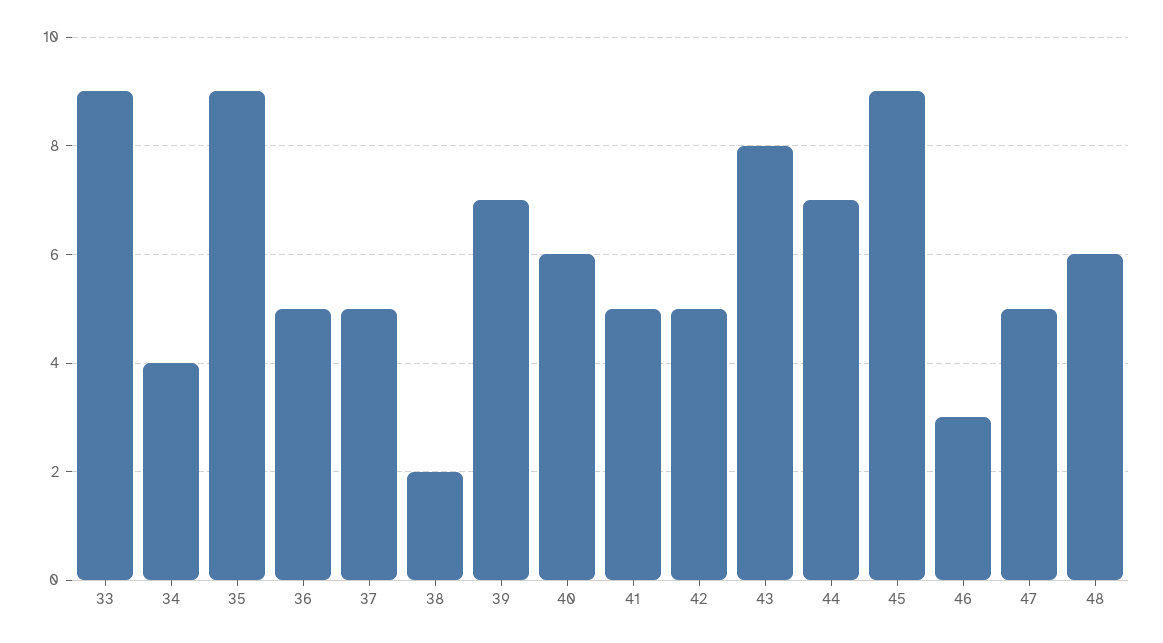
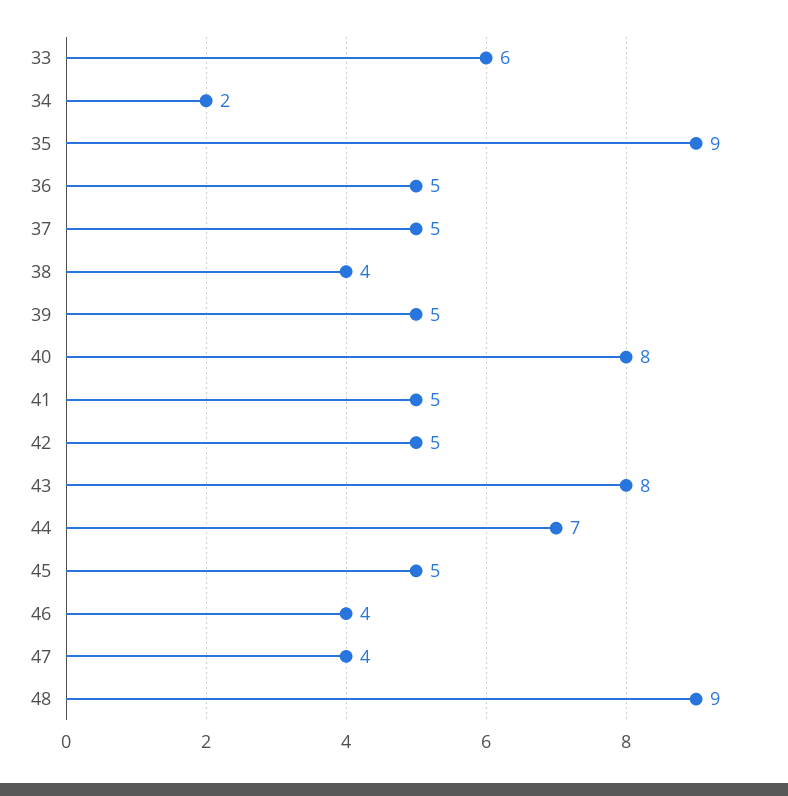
33: 9 -> 6
34: 4 -> 2
38: 2 -> 4
39: 7 -> 5
40: 6 -> 8
45: 9 -> 5
46: 3 -> 4
47: 5 -> 4
48: 6 -> 9

